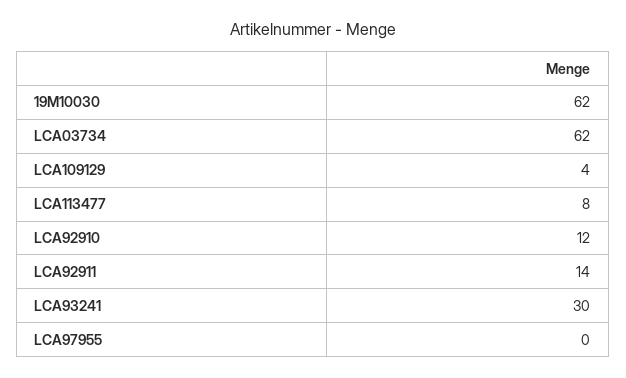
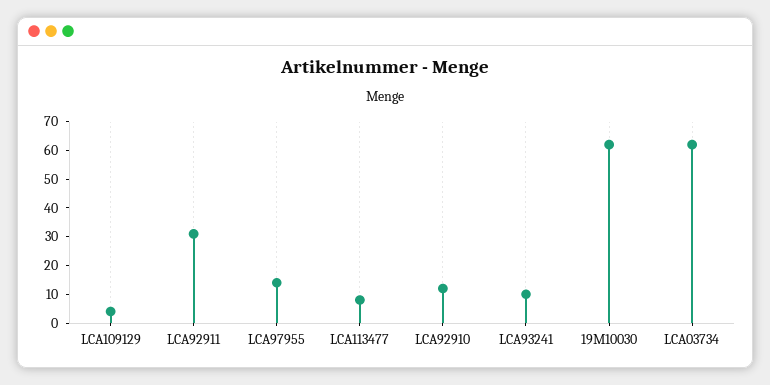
LCA92911: 14 -> 30
LCA93241: 30 -> 10
LCA97955: 0 -> 15

